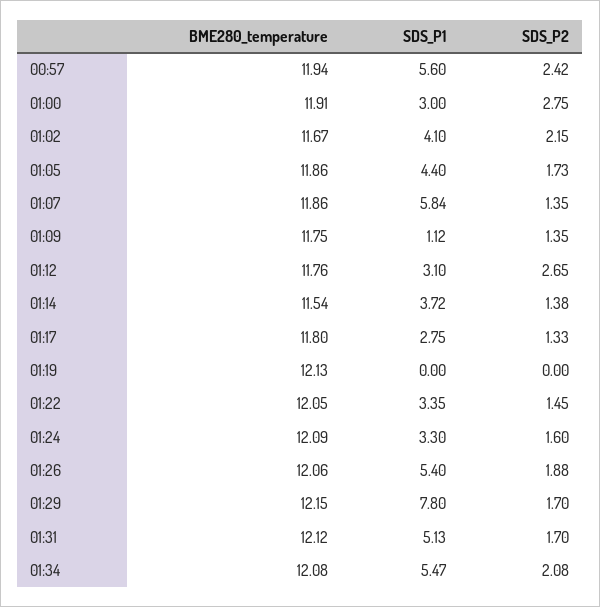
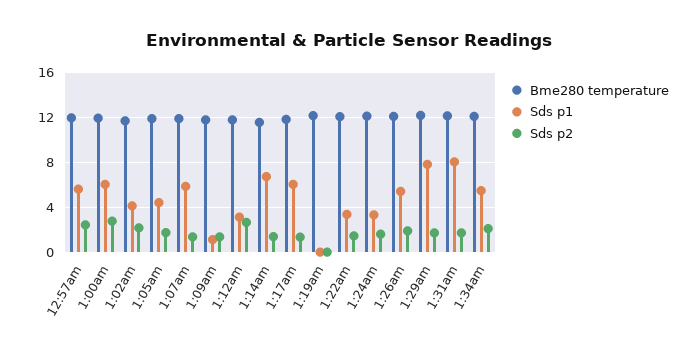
SDS_P1, 01:00: 3 -> 6
SDS_P1, 01:14: 3.72 -> 7
SDS_P1, 01:17: 2.75 -> 6
SDS_P1, 01:31: 5.13 -> 8

